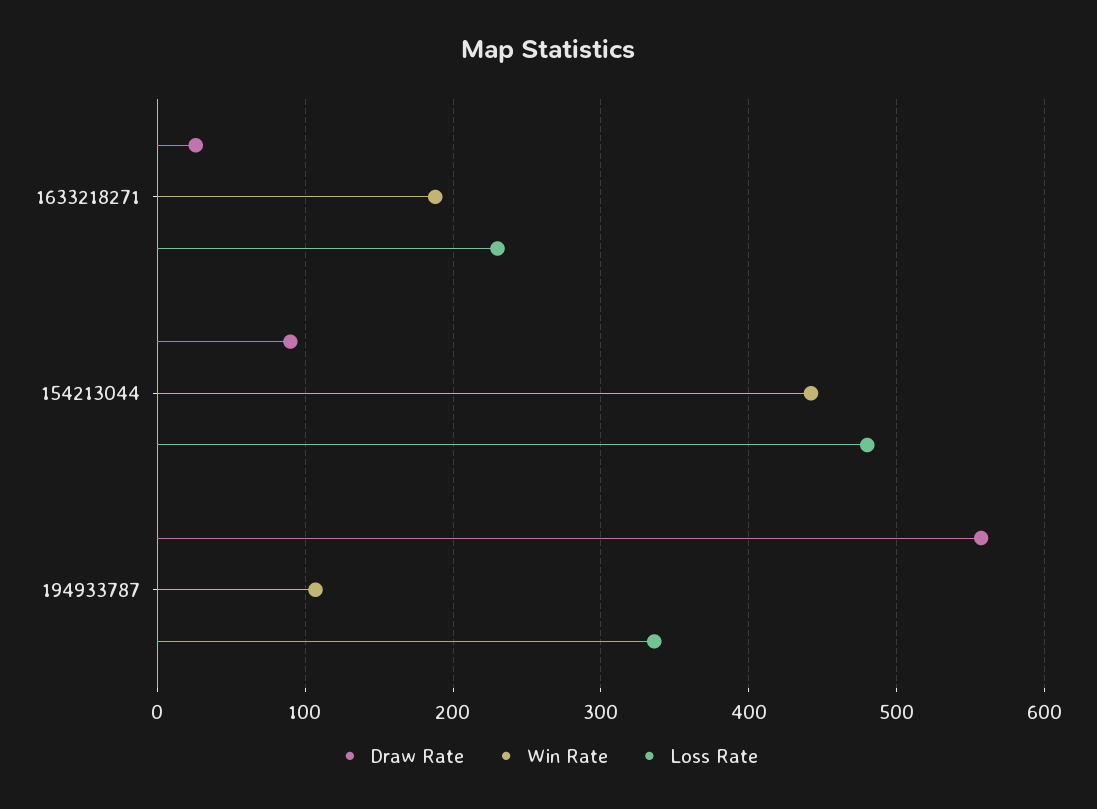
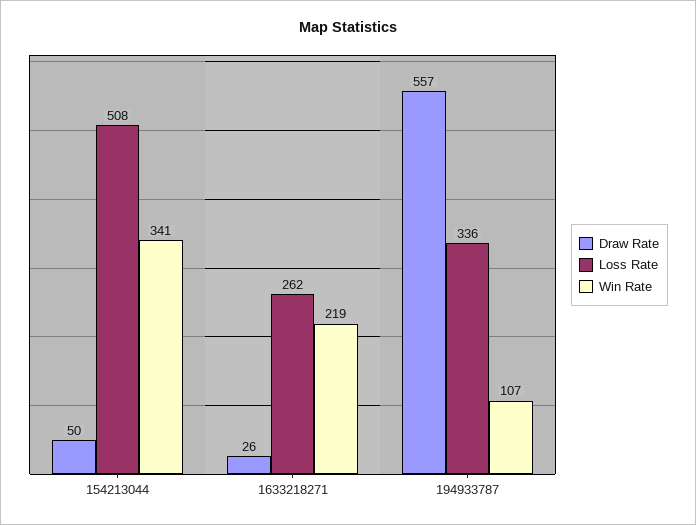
Win Rate, 1633218271: 190 -> 219
Loss Rate, 1633218271: 230 -> 262
Draw Rate, 154213044: 90 -> 50
Win Rate, 154213044: 440 -> 341
Loss Rate, 154213044: 480 -> 508

